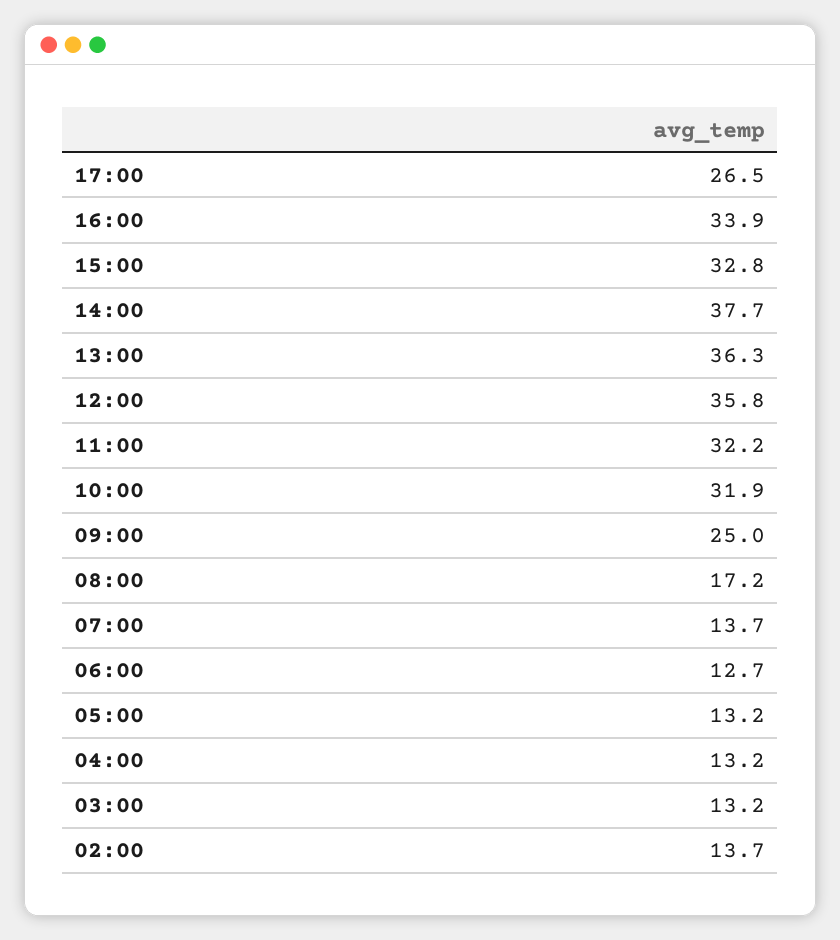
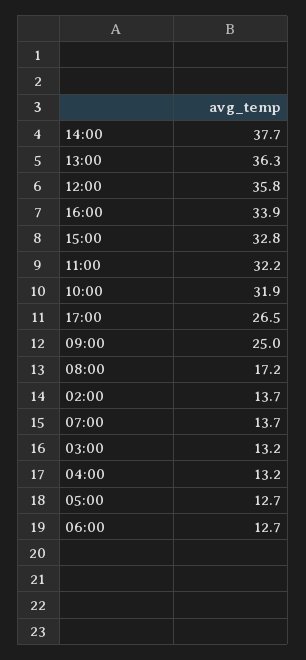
05:00: 13.2 -> 12.7

